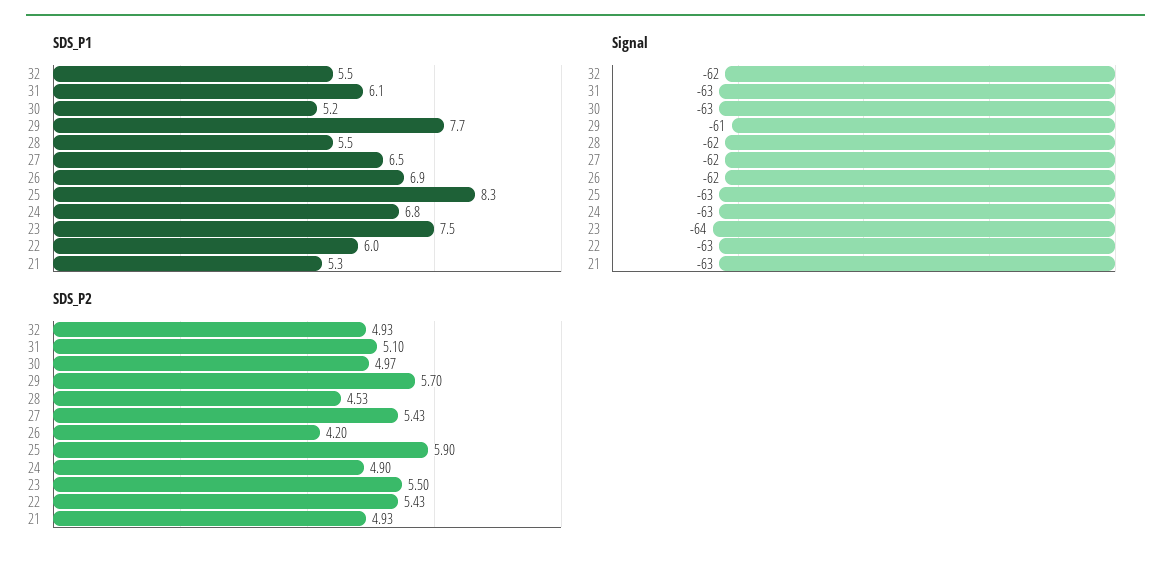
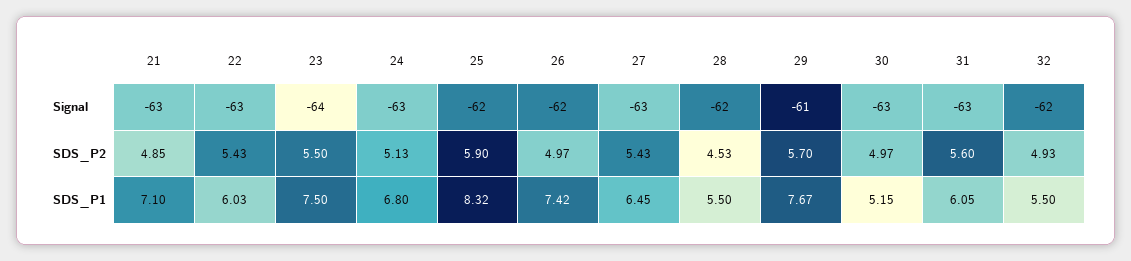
SDS_P1, 26: 6.9 -> 7.42
SDS_P1, 21: 5.3 -> 7.1
Signal, 27: -62 -> -63
Signal, 25: -63 -> -62
SDS_P2, 31: 5.1 -> 5.6
SDS_P2, 26: 4.2 -> 4.97
SDS_P2, 24: 4.9 -> 5.13
SDS_P2, 21: 4.93 -> 4.85

